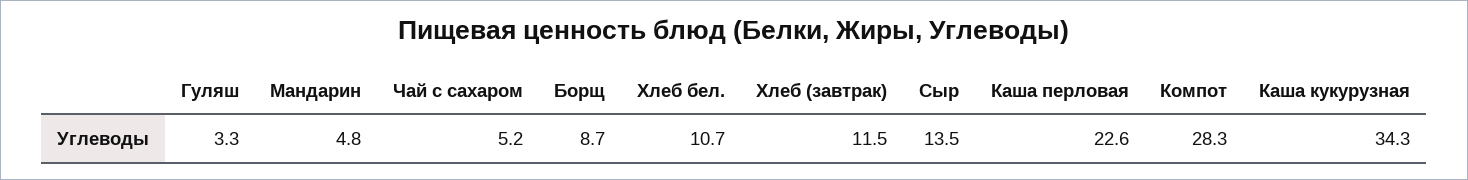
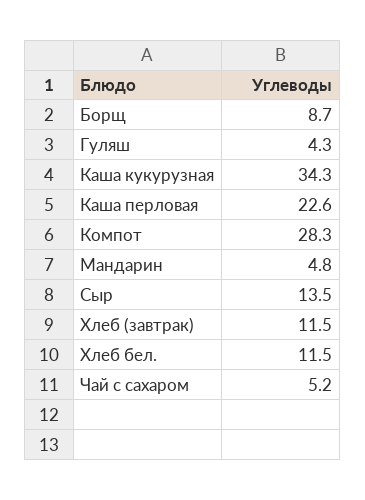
Гуляш: 3.3 -> 4.3
Хлеб бел.: 10.7 -> 11.5

